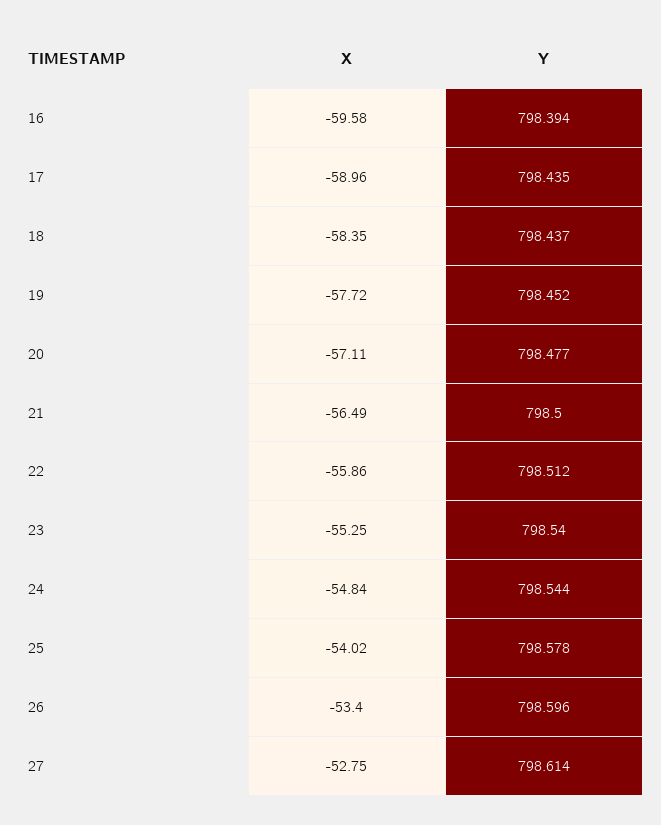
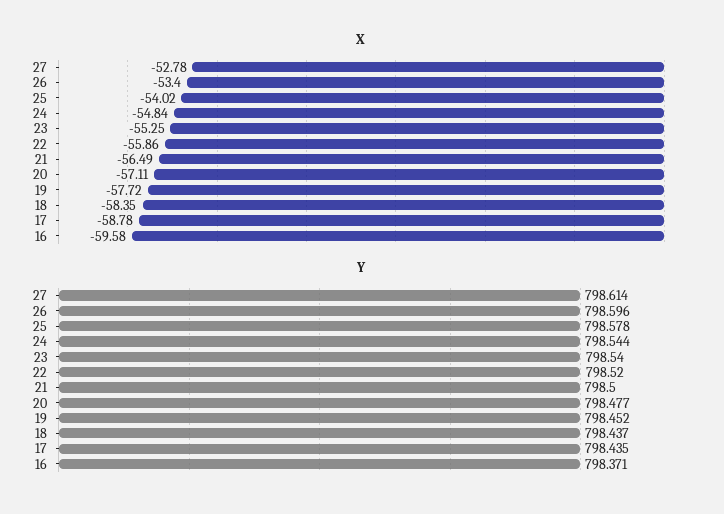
Y, 16: 798.394 -> 798.371
X, 17: -58.96 -> -58.78
Y, 22: 798.512 -> 798.52
X, 27: -52.75 -> -52.78

